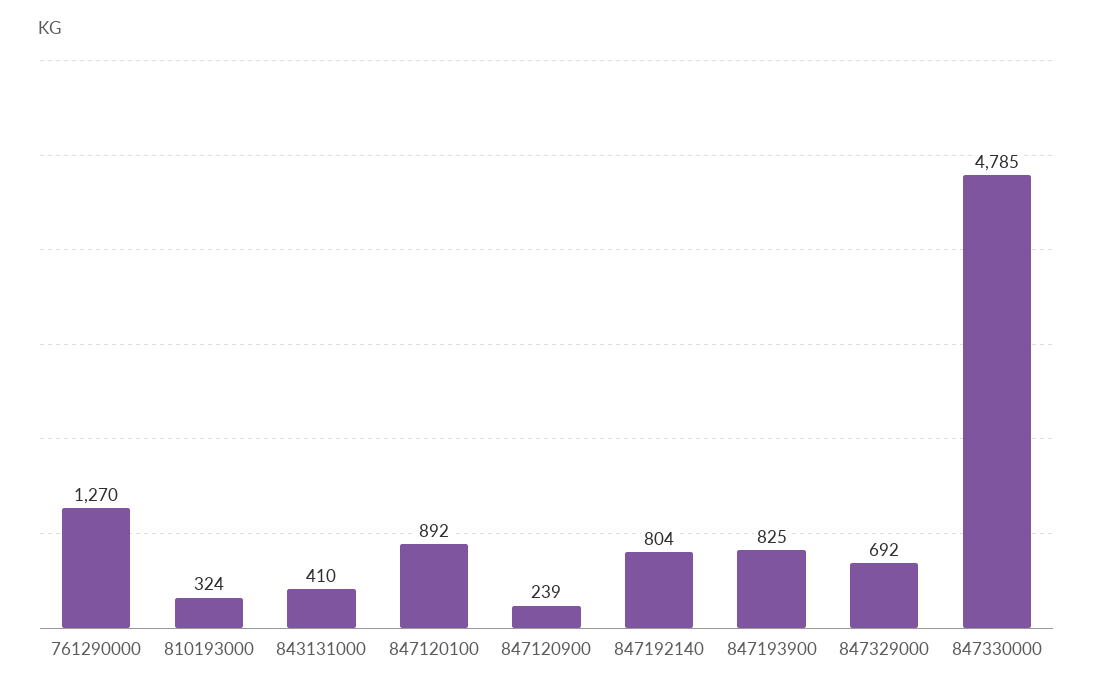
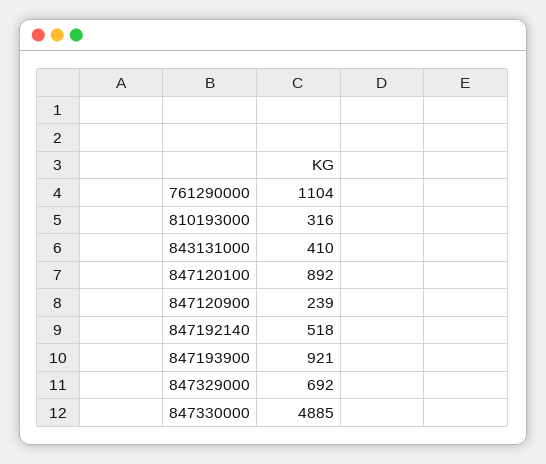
761290000: 1270 -> 1104
810193000: 324 -> 316
847192140: 804 -> 518
847193900: 825 -> 921
847330000: 4785 -> 4885

